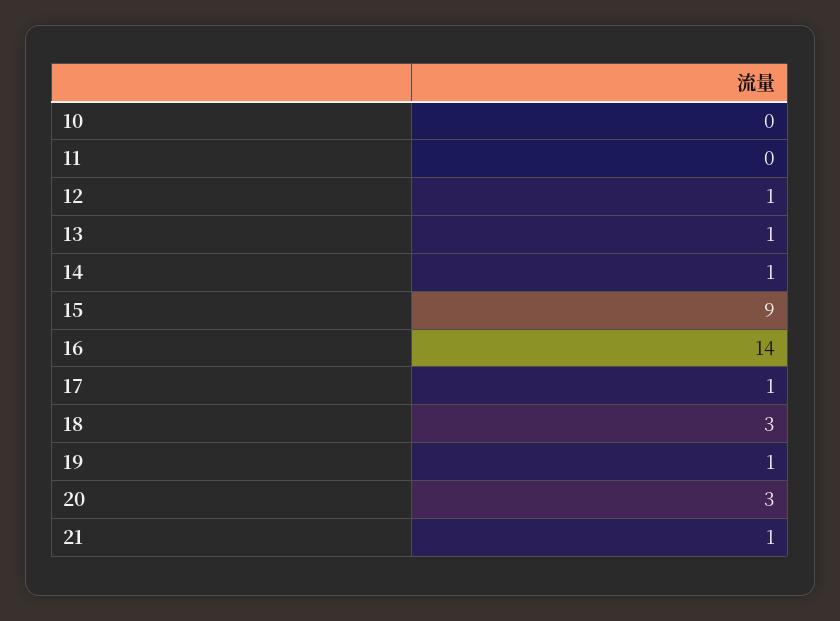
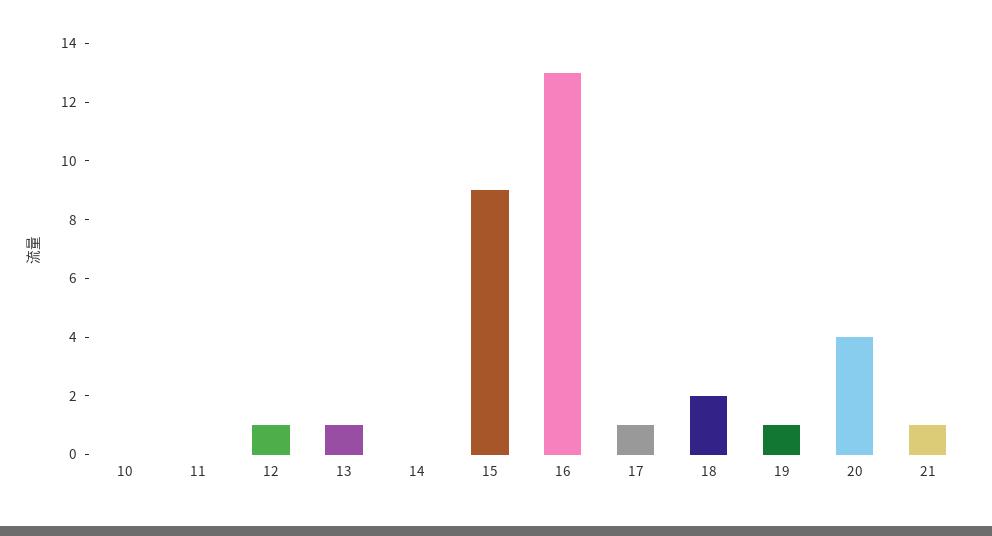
14: 1 -> 0
16: 14 -> 13
18: 3 -> 2
20: 3 -> 4

